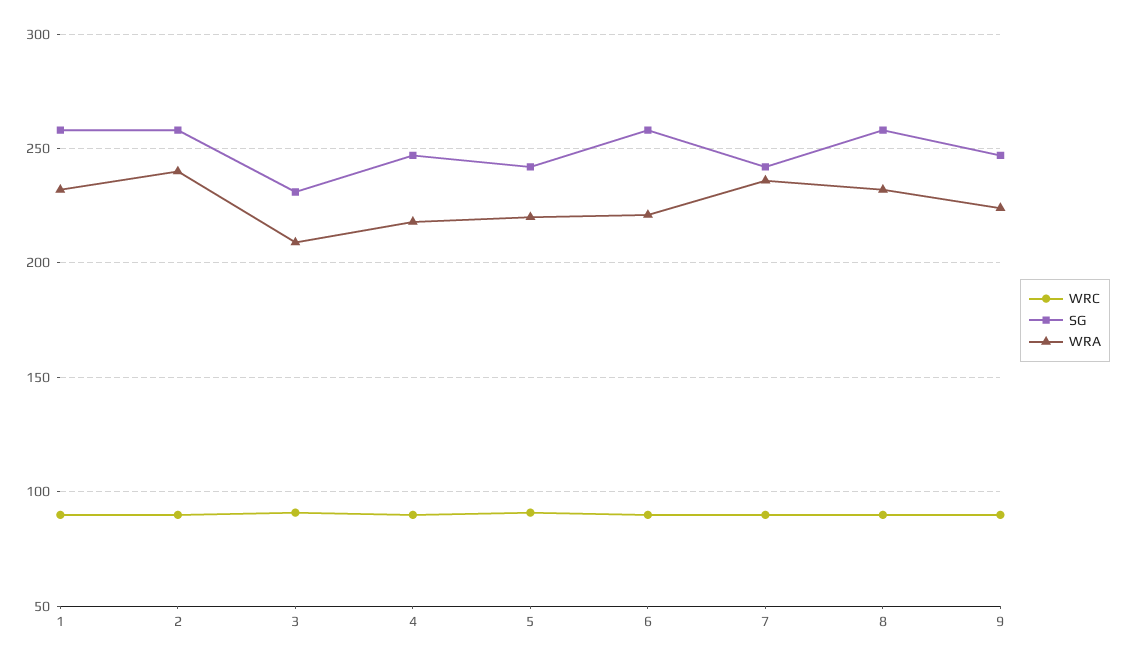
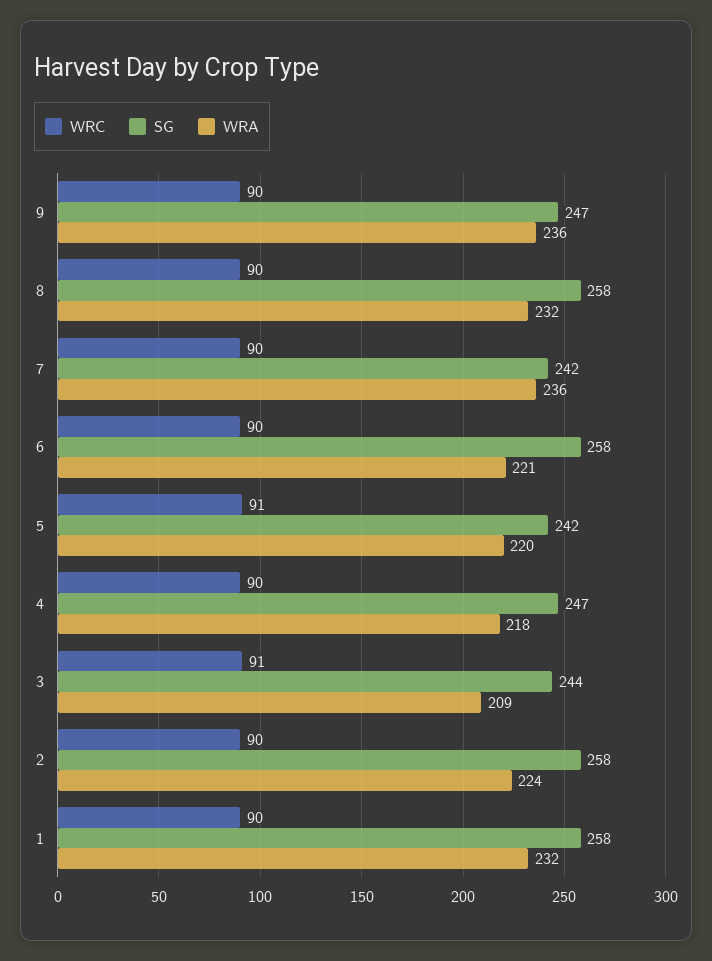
WRA, 2: 240 -> 224
SG, 3: 230 -> 244
WRA, 9: 225 -> 236

